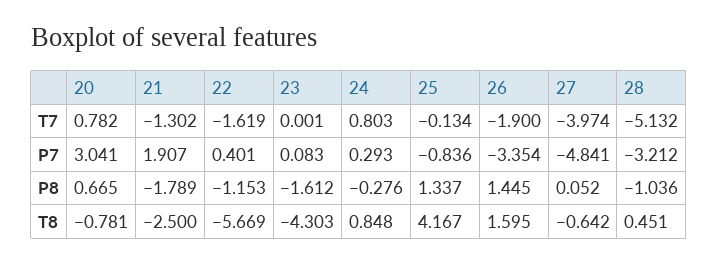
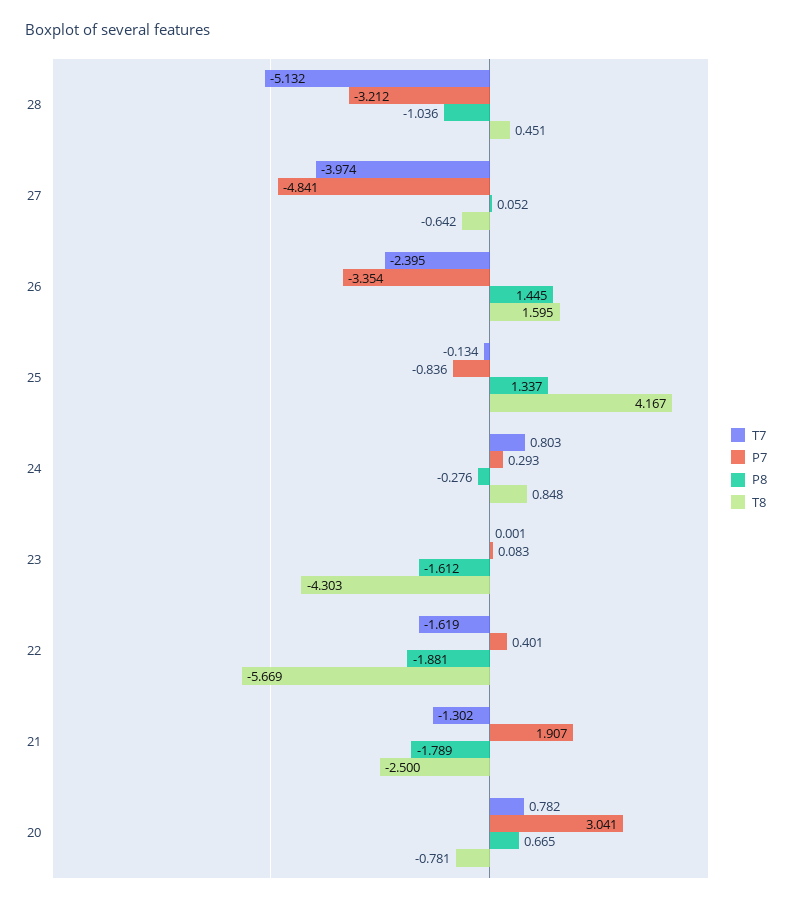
T7, 26: -1.9 -> -2.395
P8, 22: -1.153 -> -1.881

